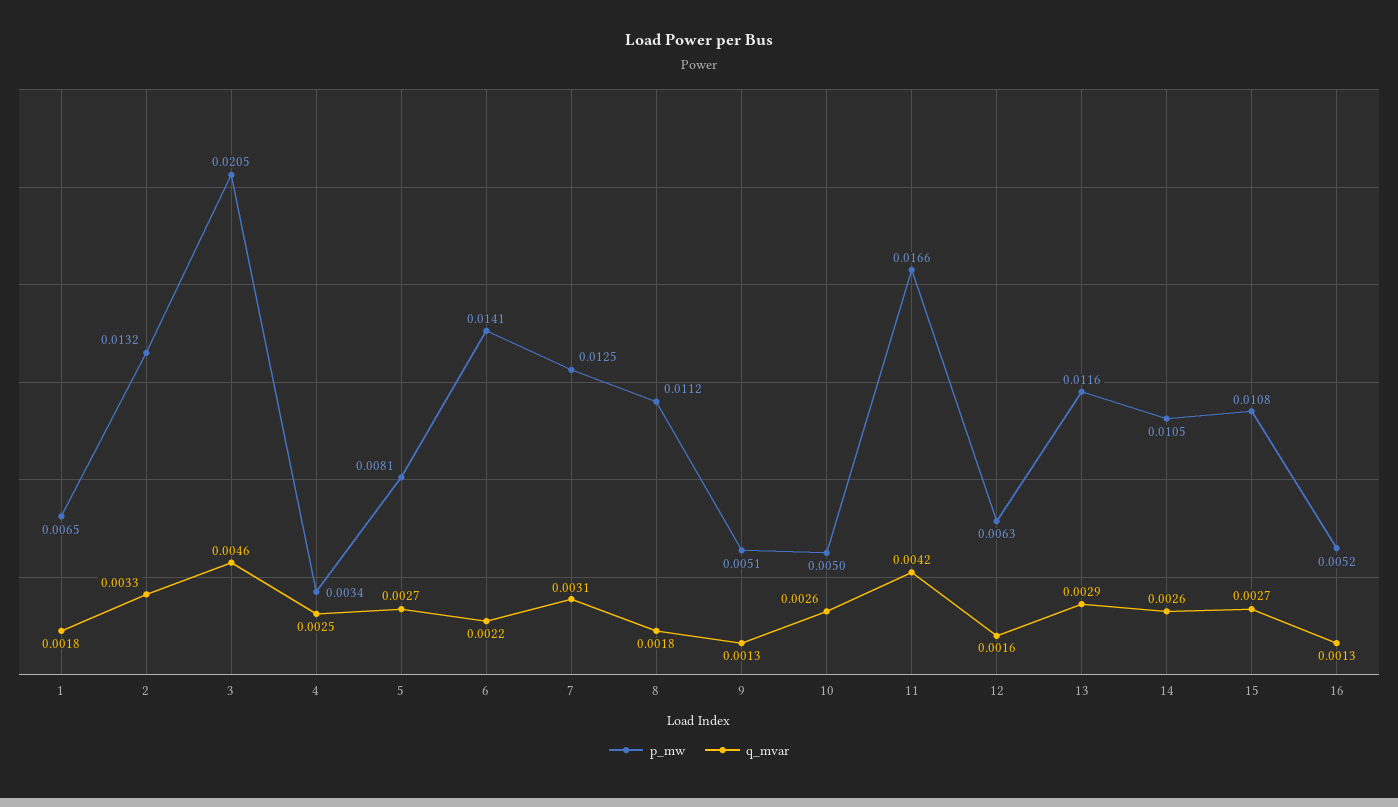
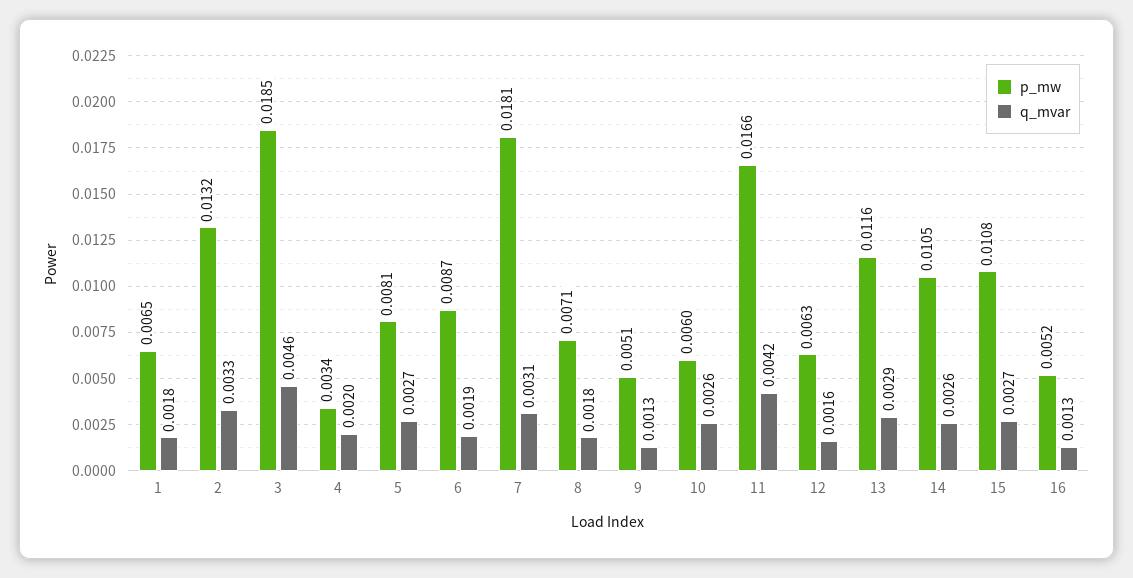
p_mw, 3: 0.0205 -> 0.0185
q_mvar, 4: 0.0025 -> 0.002
p_mw, 6: 0.0141 -> 0.0087
q_mvar, 6: 0.0022 -> 0.0019
p_mw, 7: 0.0125 -> 0.0181
p_mw, 8: 0.0112 -> 0.0071
p_mw, 10: 0.005 -> 0.006

